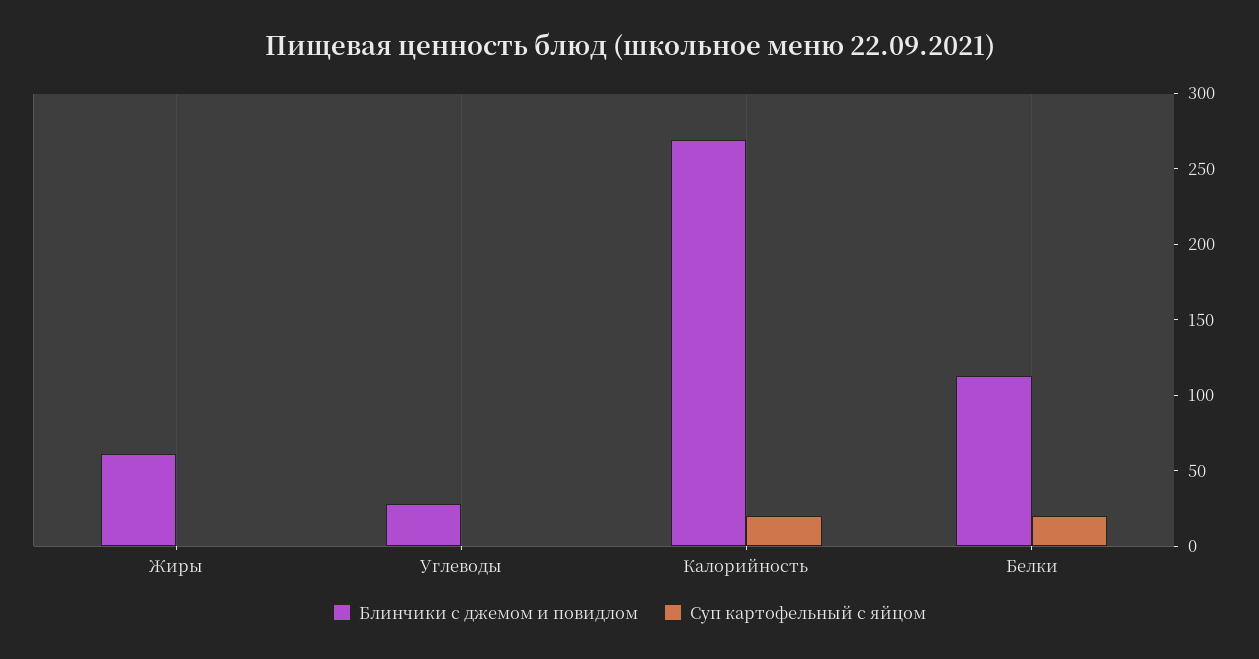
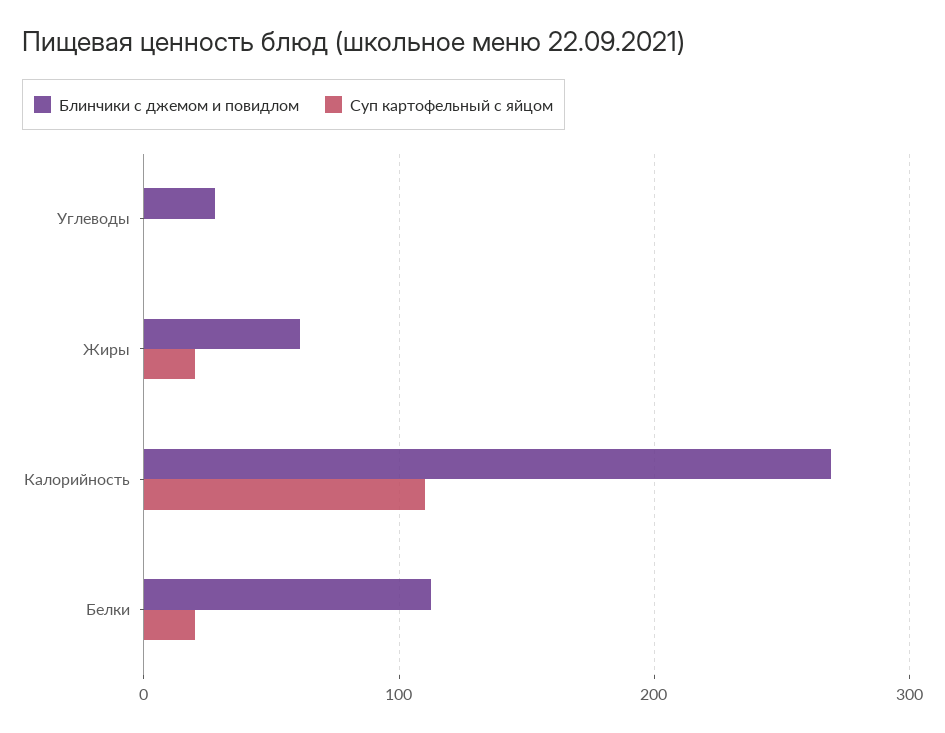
Суп картофельный с яйцом, Жиры: 0 -> 20
Суп картофельный с яйцом, Калорийность: 20 -> 110

